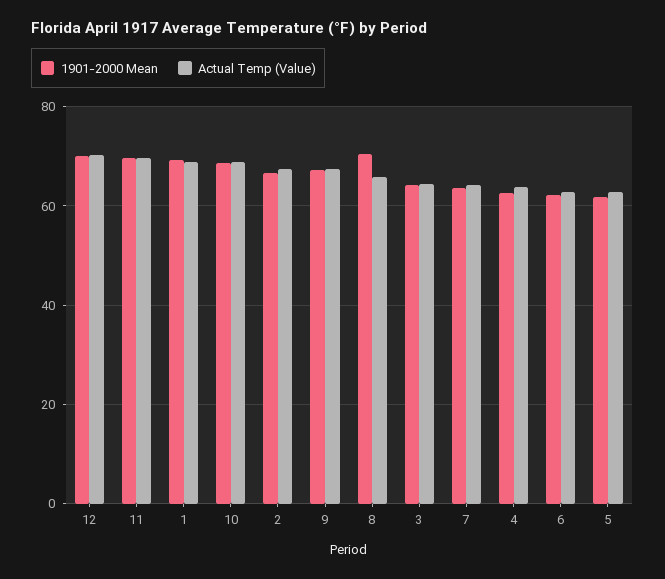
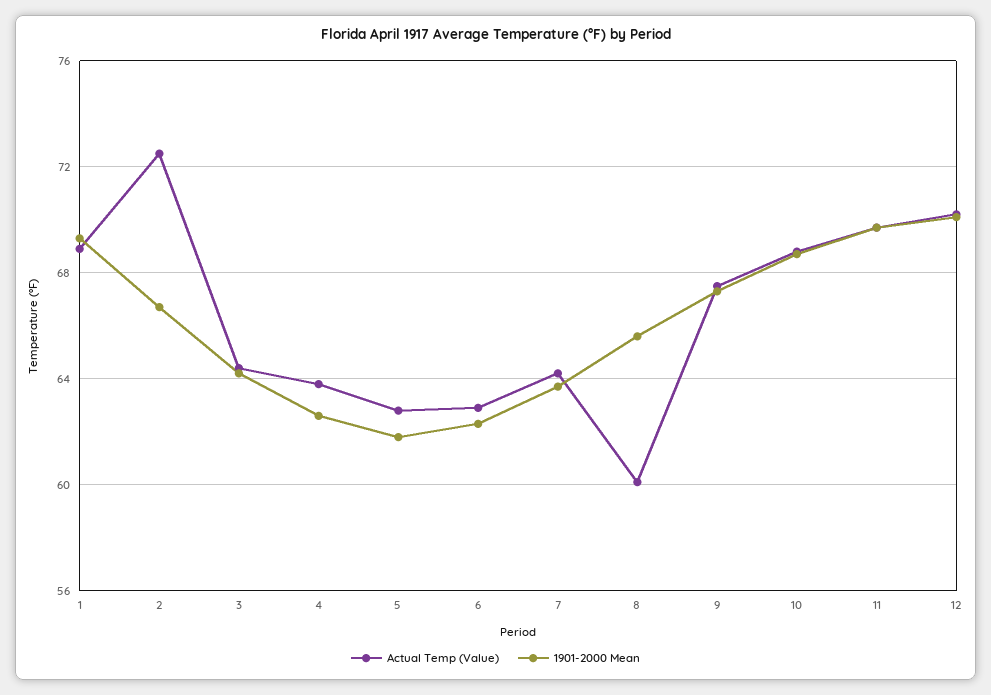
Actual Temp (Value), 2: 68 -> 72.5
1901-2000 Mean, 8: 70 -> 65.5
Actual Temp (Value), 8: 66 -> 60

